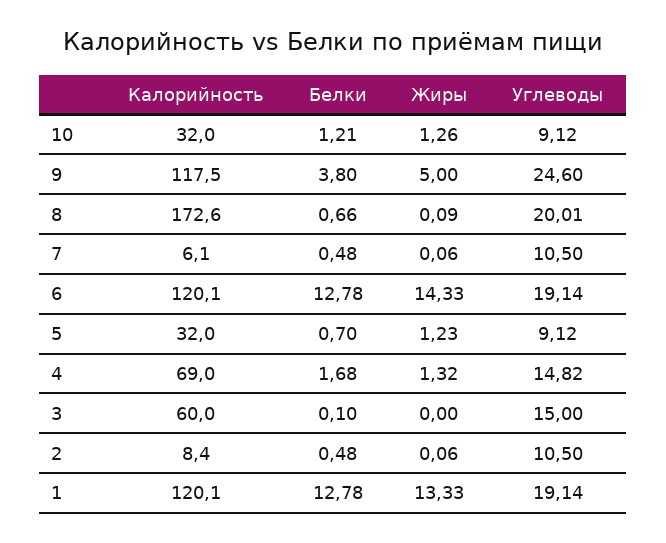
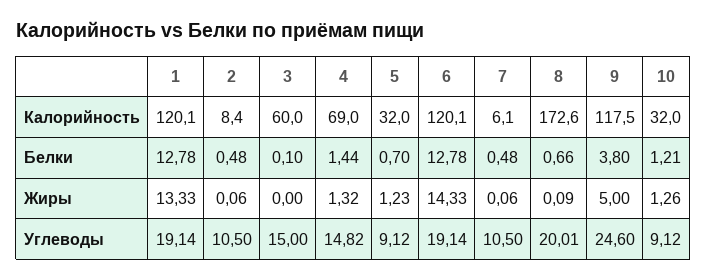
Белки, 4: 1.68 -> 1.44

